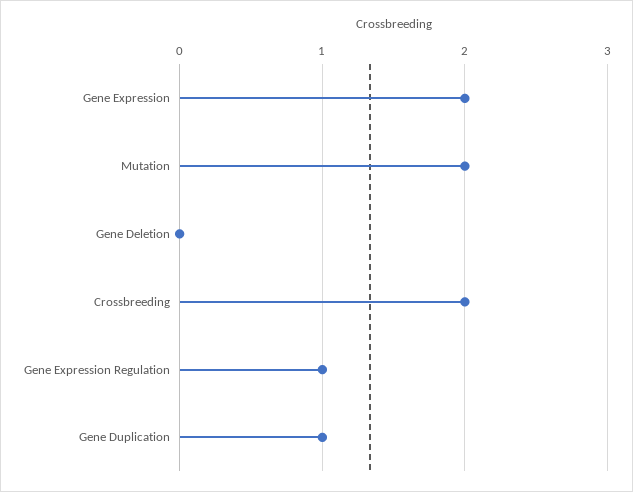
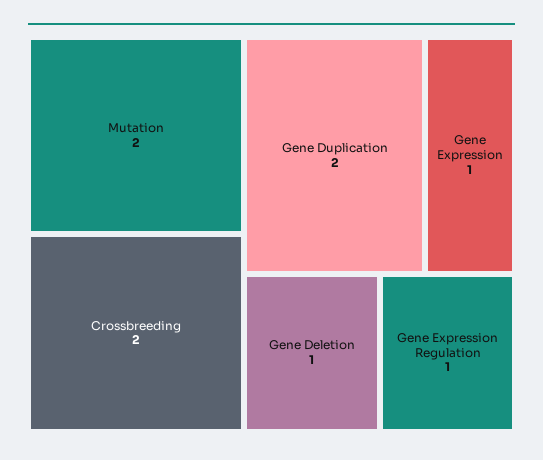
Gene Expression: 2 -> 1
Gene Deletion: 0 -> 1
Gene Duplication: 1 -> 2

